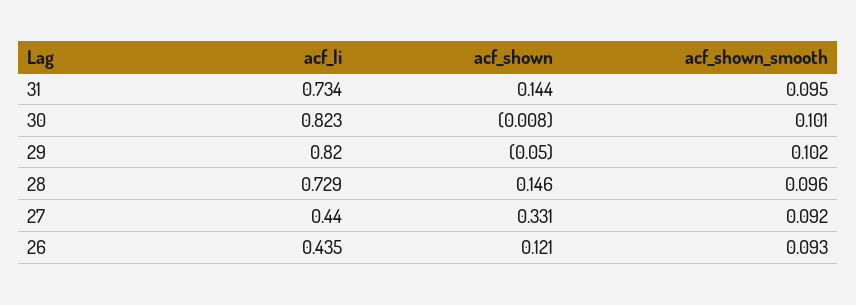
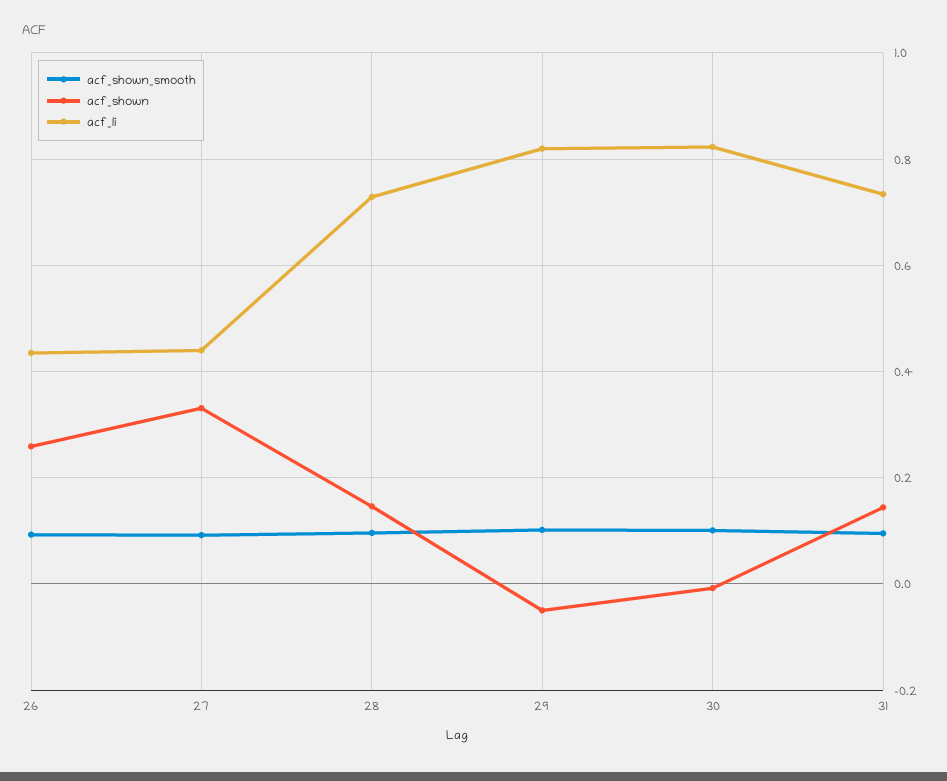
acf_shown, 26: 0.121 -> 0.26

